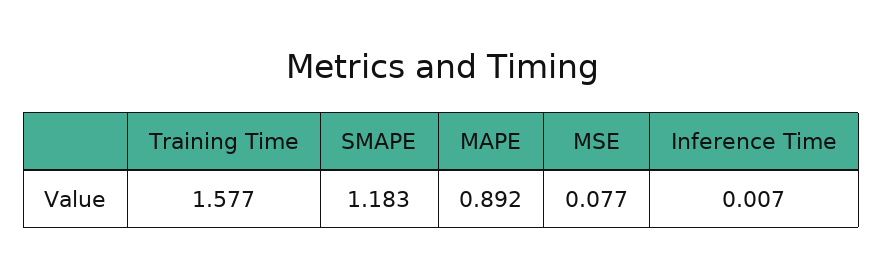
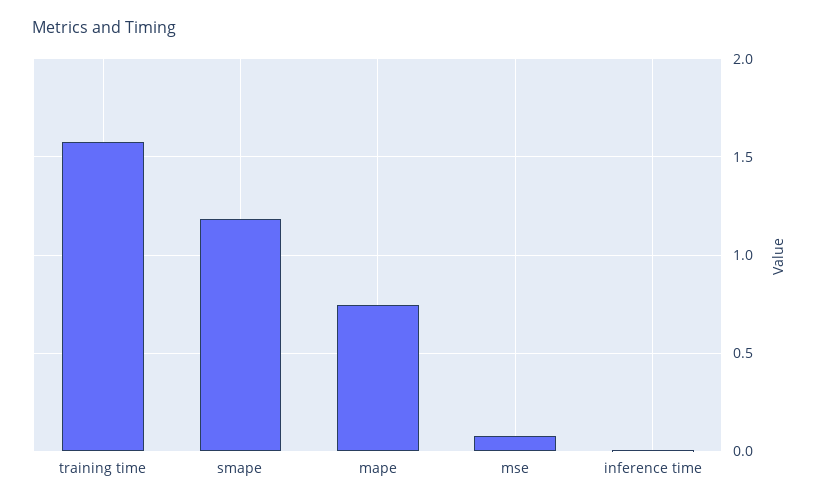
MAPE: 0.892 -> 0.75

